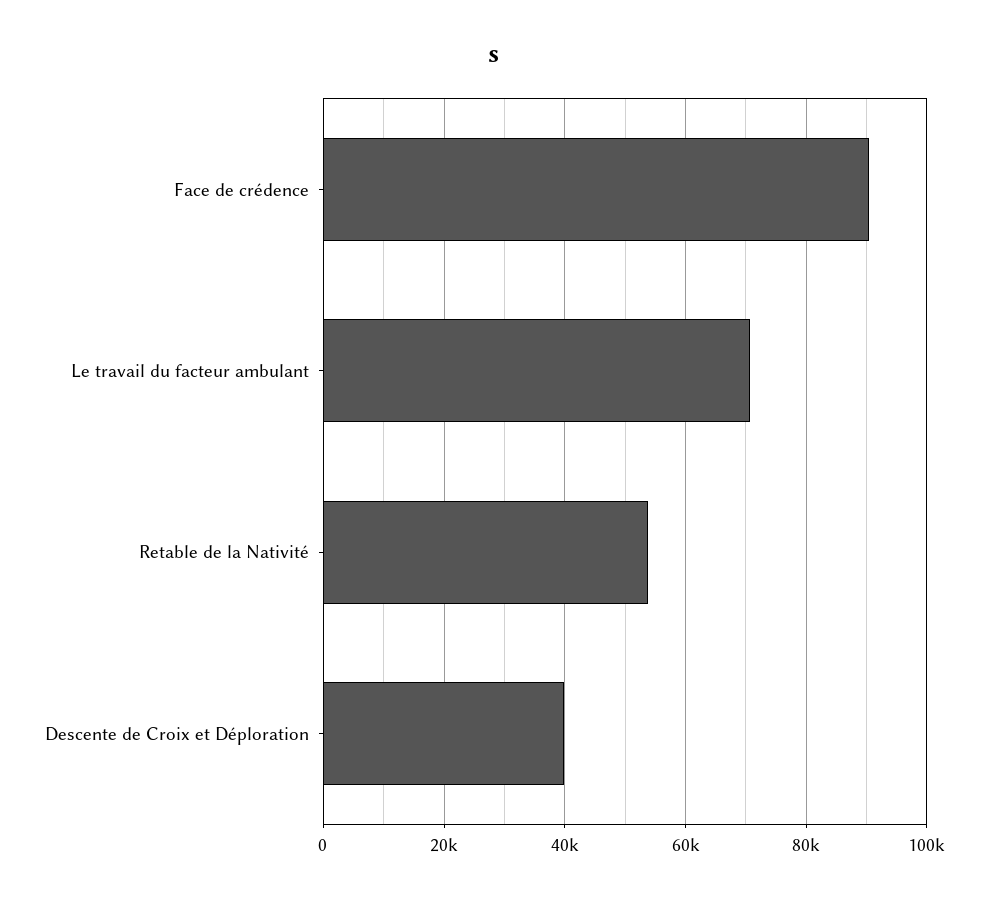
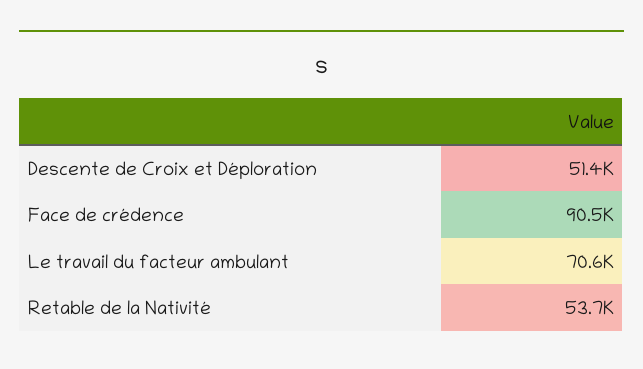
Descente de Croix et Déploration: 40000 -> 51400

